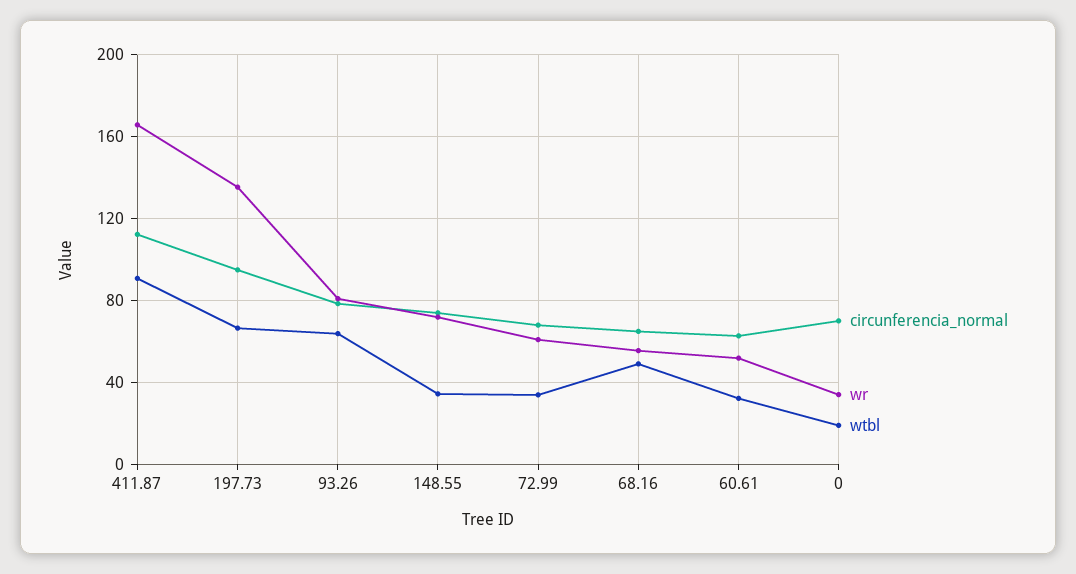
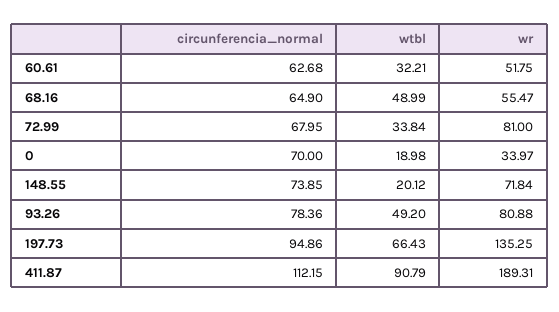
wr, 411.87: 165 -> 189.31
wtbl, 93.26: 65 -> 49.2
wtbl, 148.55: 35 -> 20.12
wr, 72.99: 60 -> 81

